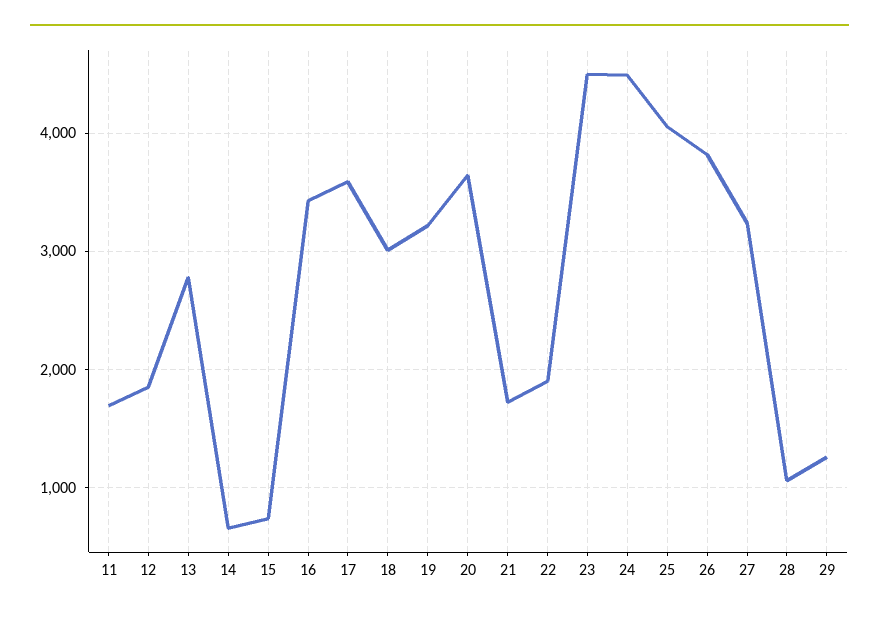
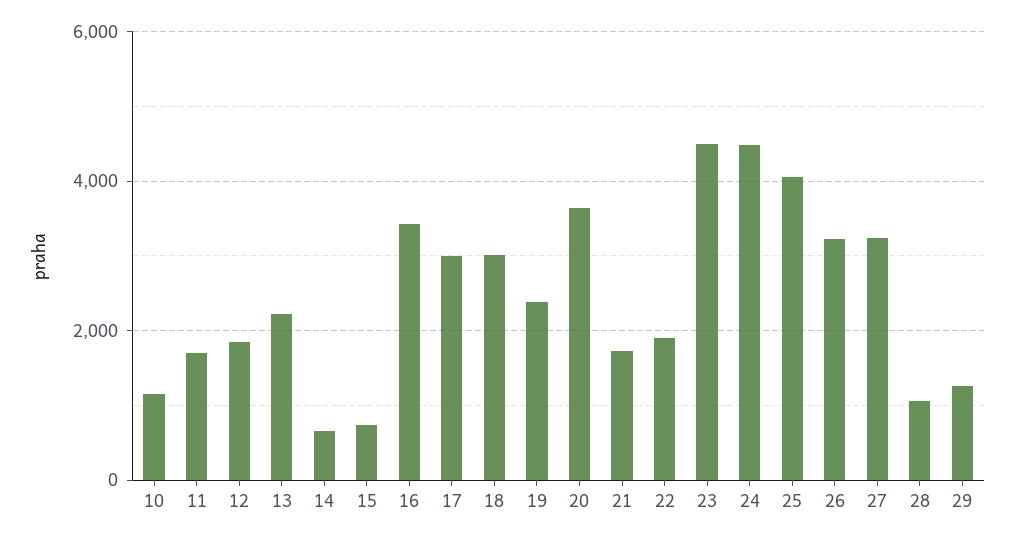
13: 2800 -> 2200
17: 3600 -> 3000
19: 3200 -> 2400
26: 3800 -> 3200
10: none -> 1200

